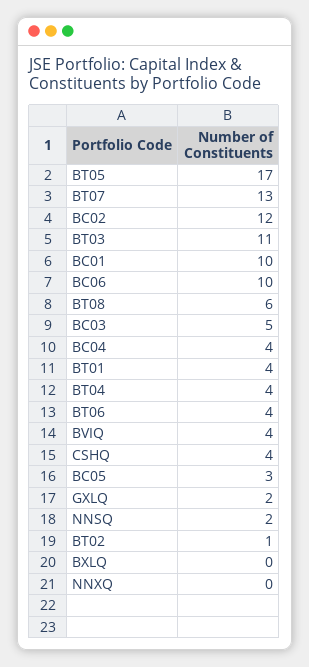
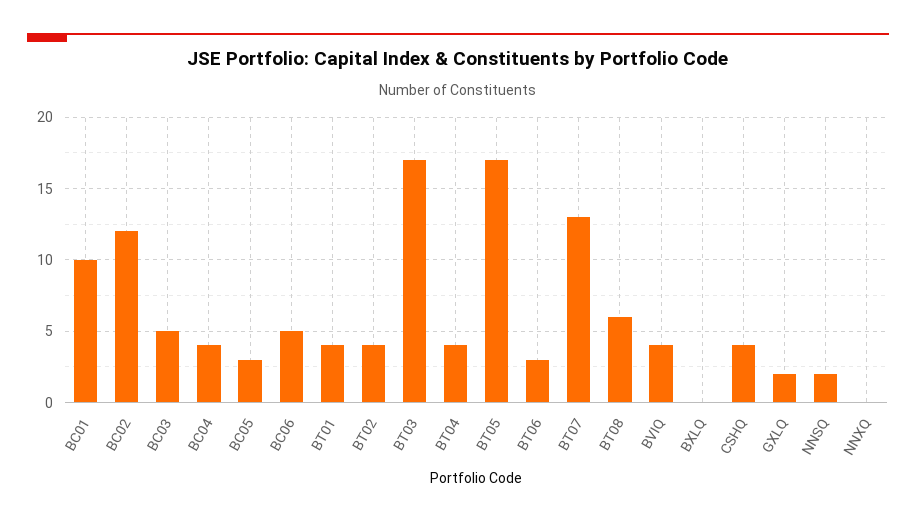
BT03: 11 -> 17
BC06: 10 -> 5
BT06: 4 -> 3
BT02: 1 -> 4

